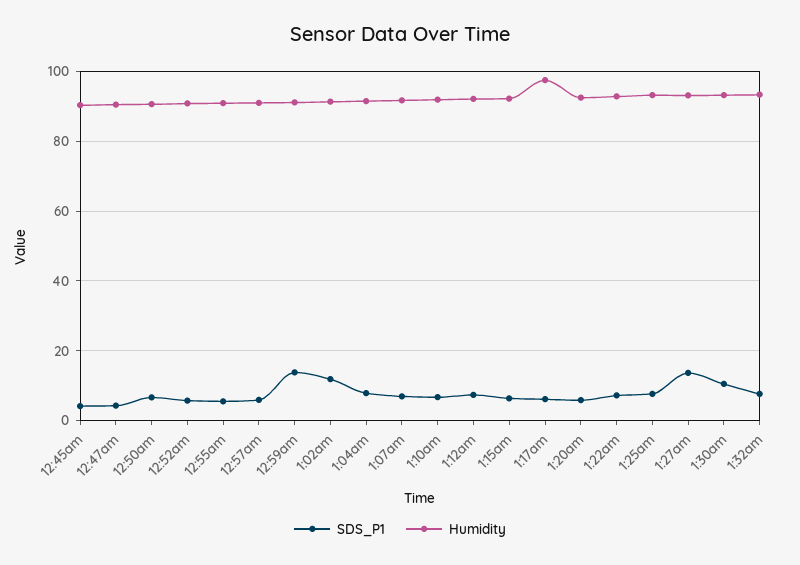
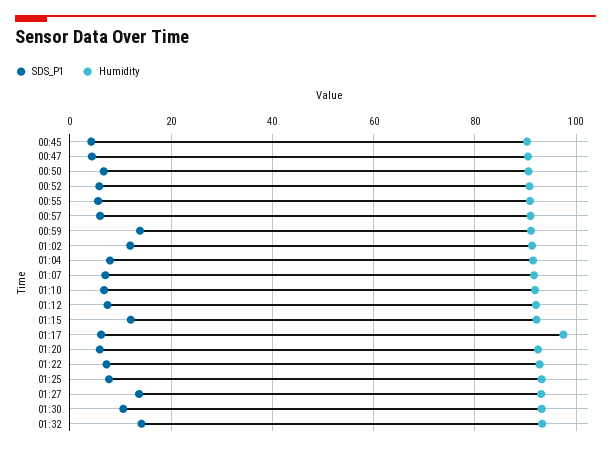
SDS_P1, 1:15am: 6 -> 12
SDS_P1, 1:32am: 8 -> 14

